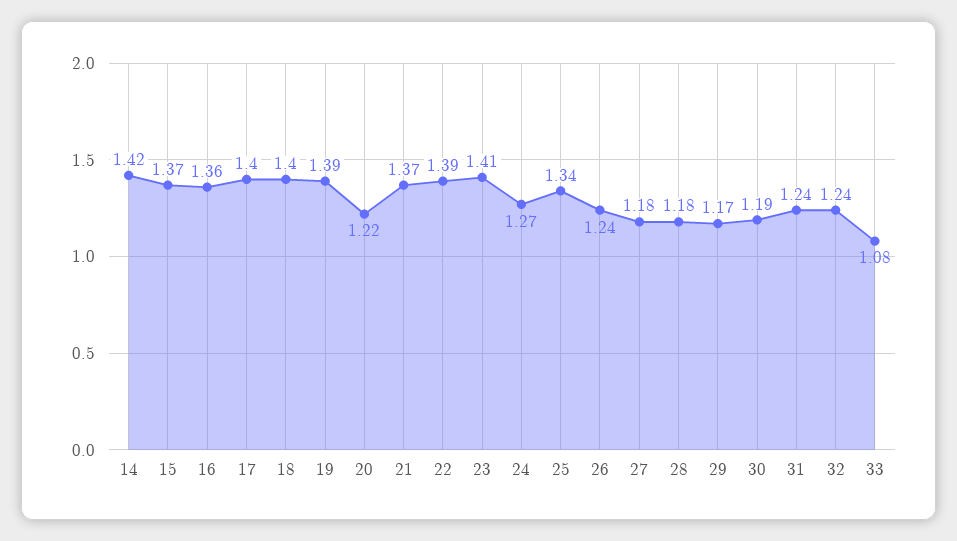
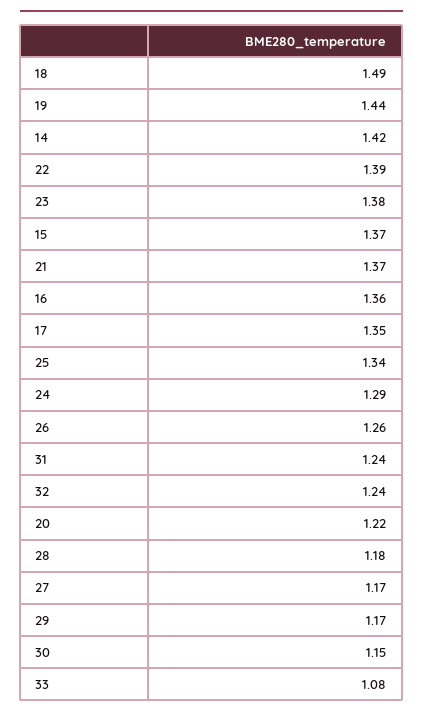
17: 1.4 -> 1.35
18: 1.4 -> 1.49
19: 1.39 -> 1.44
23: 1.41 -> 1.38
24: 1.27 -> 1.29
26: 1.24 -> 1.26
27: 1.18 -> 1.17
30: 1.19 -> 1.15

